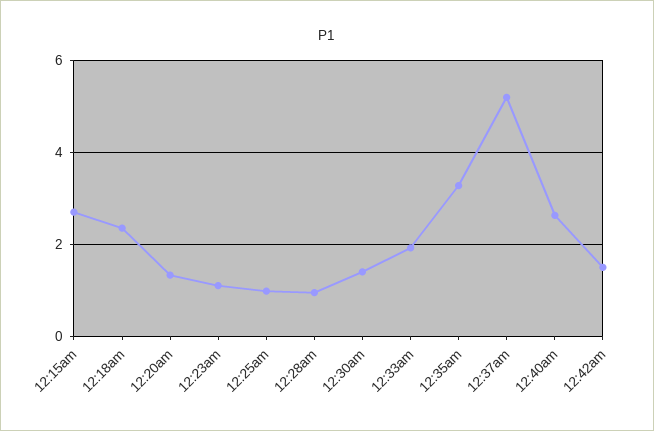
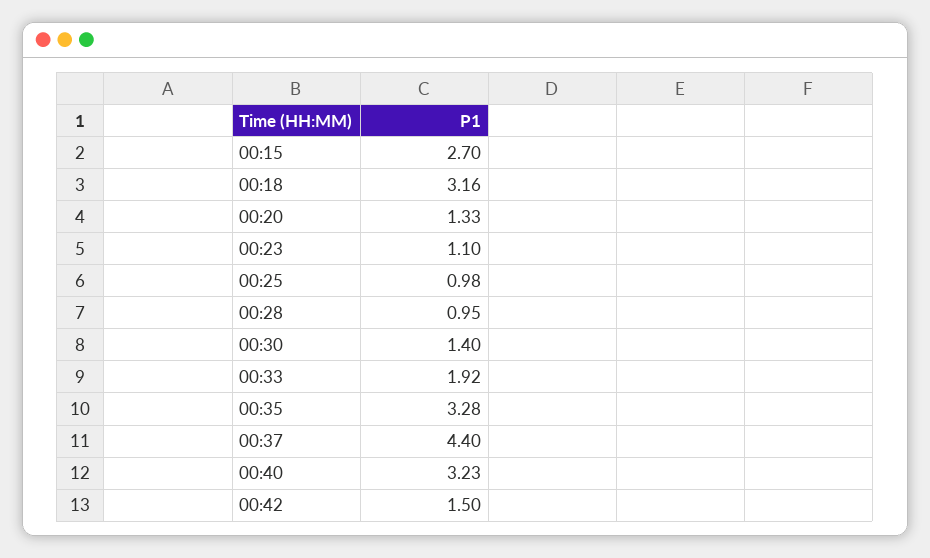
12:18am: 2.4 -> 3.16
12:37am: 5.2 -> 4.4
12:40am: 2.6 -> 3.23

